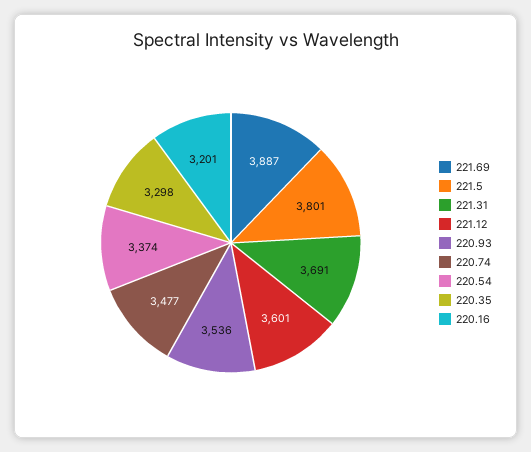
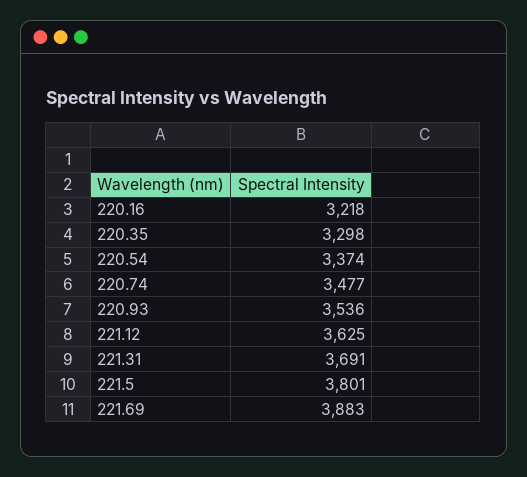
221.69: 3887 -> 3883
221.12: 3601 -> 3625
220.16: 3201 -> 3218

